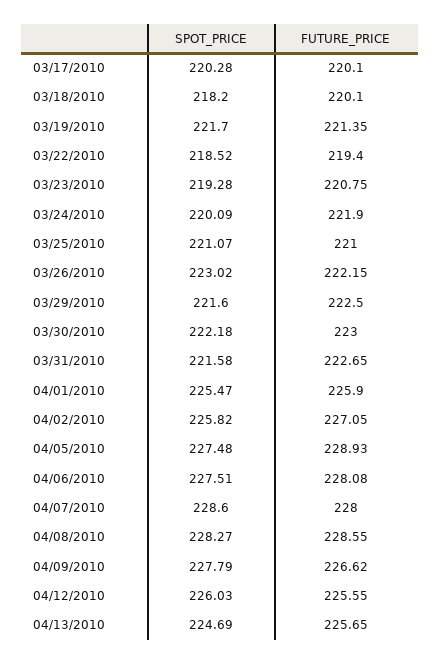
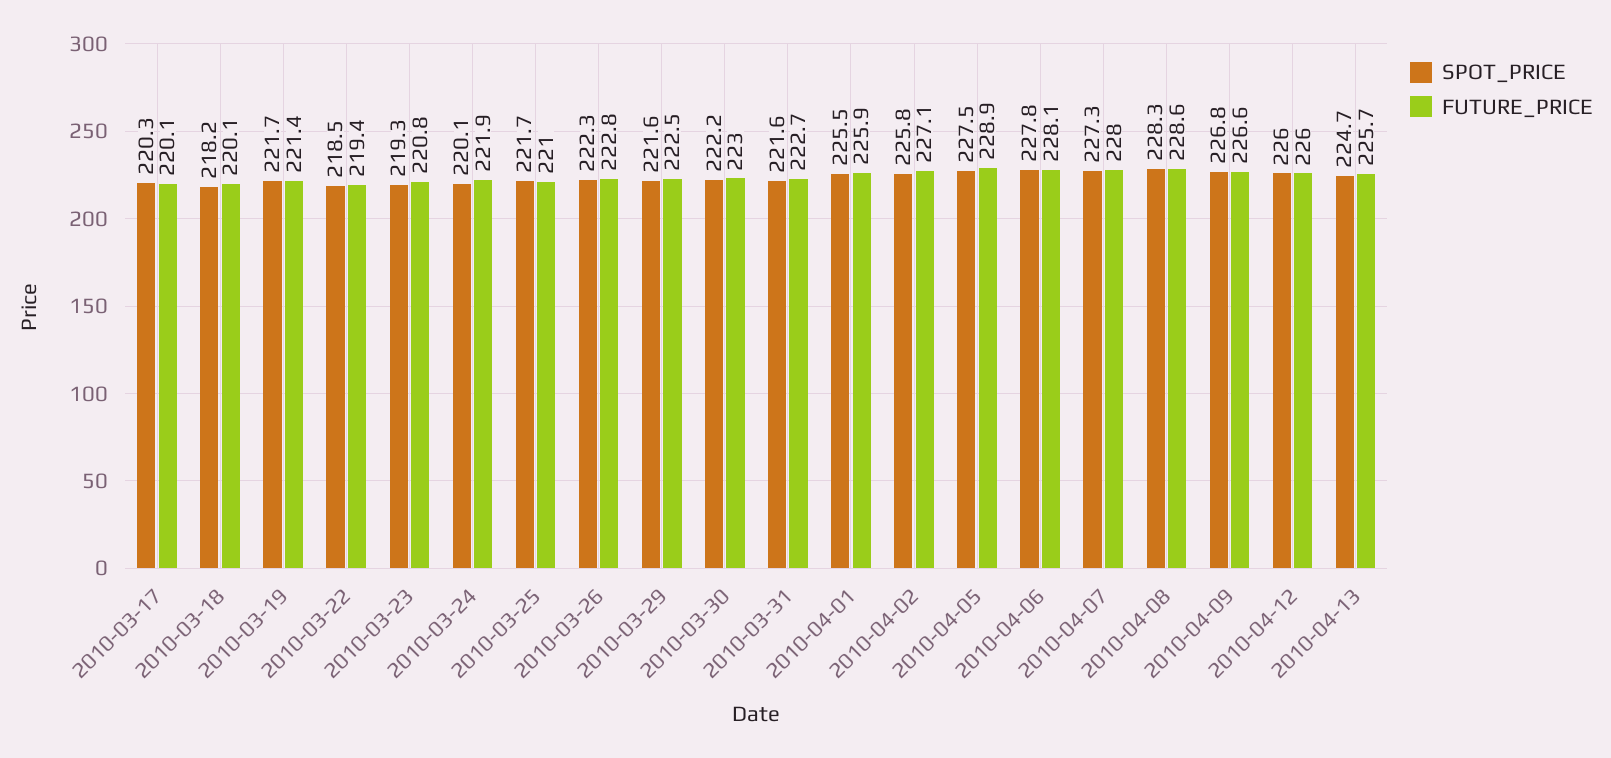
SPOT_PRICE, 03/25/2010: 221.07 -> 221.7
SPOT_PRICE, 03/26/2010: 223.02 -> 222.3
FUTURE_PRICE, 03/26/2010: 222.15 -> 222.8
SPOT_PRICE, 04/06/2010: 227.51 -> 227.8
SPOT_PRICE, 04/07/2010: 228.6 -> 227.3
SPOT_PRICE, 04/09/2010: 227.79 -> 226.8
FUTURE_PRICE, 04/12/2010: 225.55 -> 226

